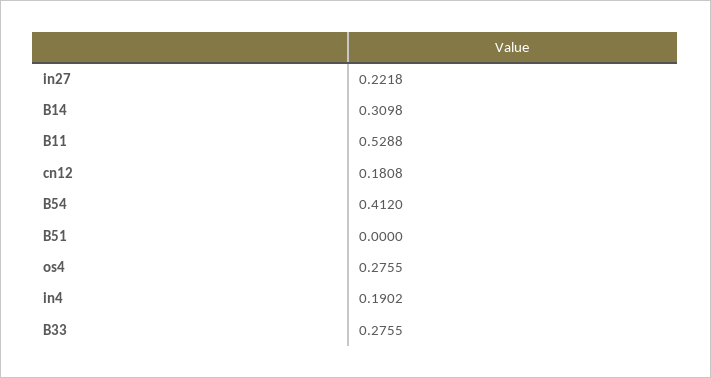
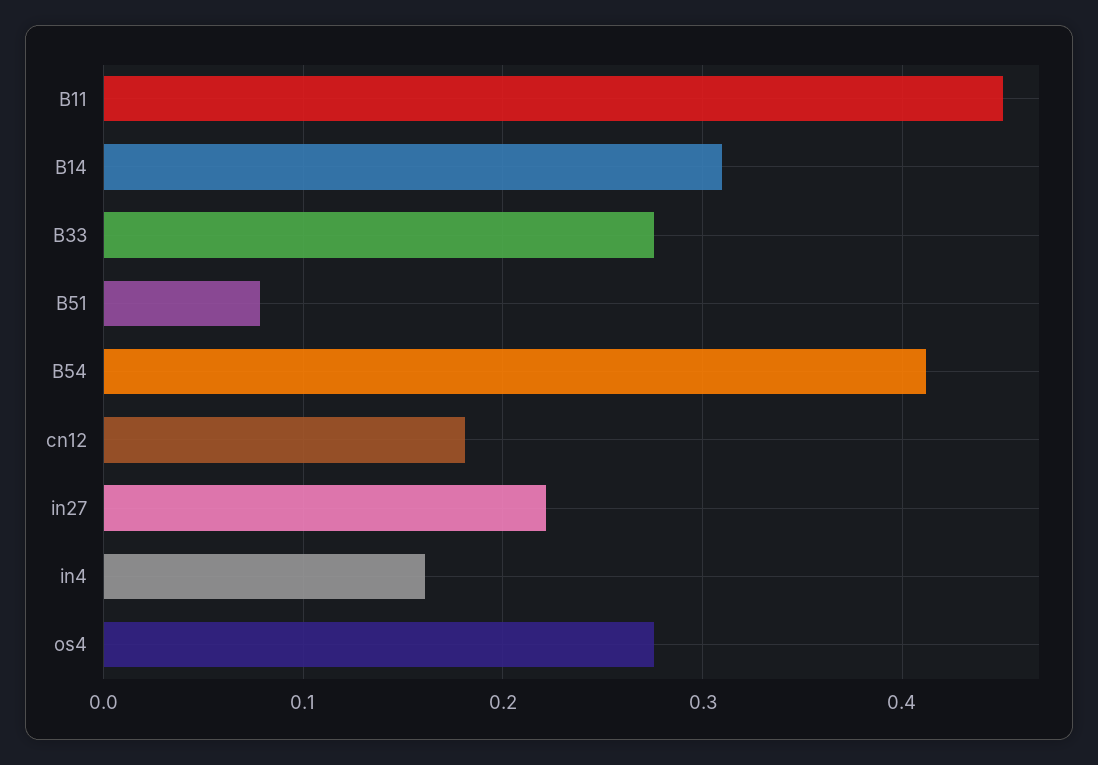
B11: 0.5288 -> 0.45
B51: 0 -> 0.08
in4: 0.1902 -> 0.16

